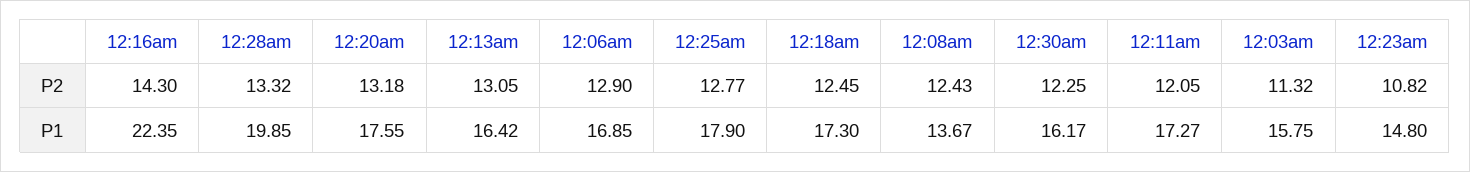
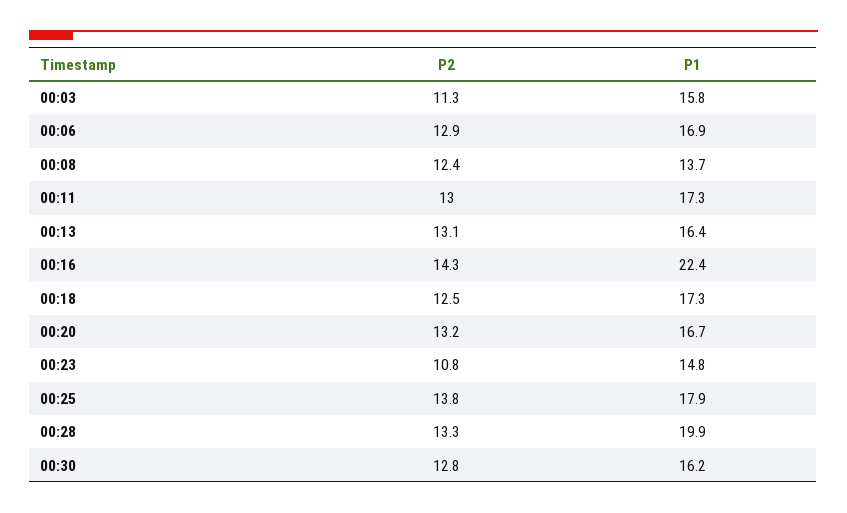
12:25am, P2: 12.77 -> 13.8
12:30am, P2: 12.25 -> 12.8
12:11am, P2: 12.05 -> 13
12:20am, P1: 17.55 -> 16.7

